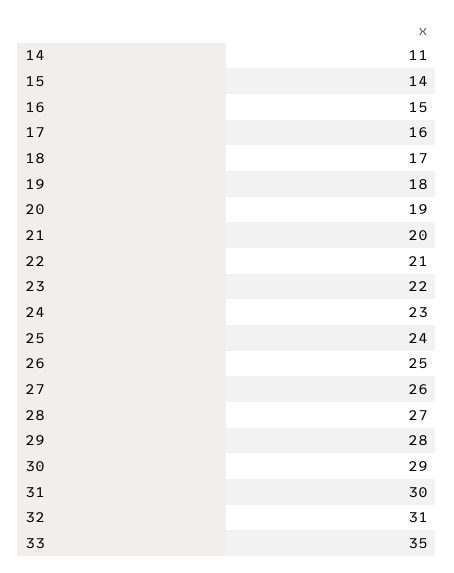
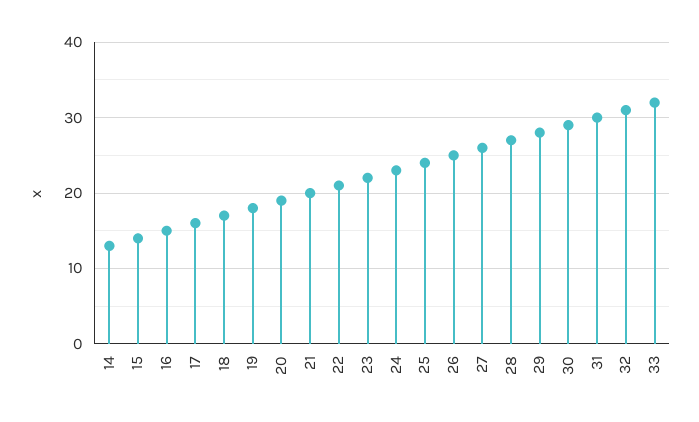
14: 11 -> 13
33: 35 -> 32

